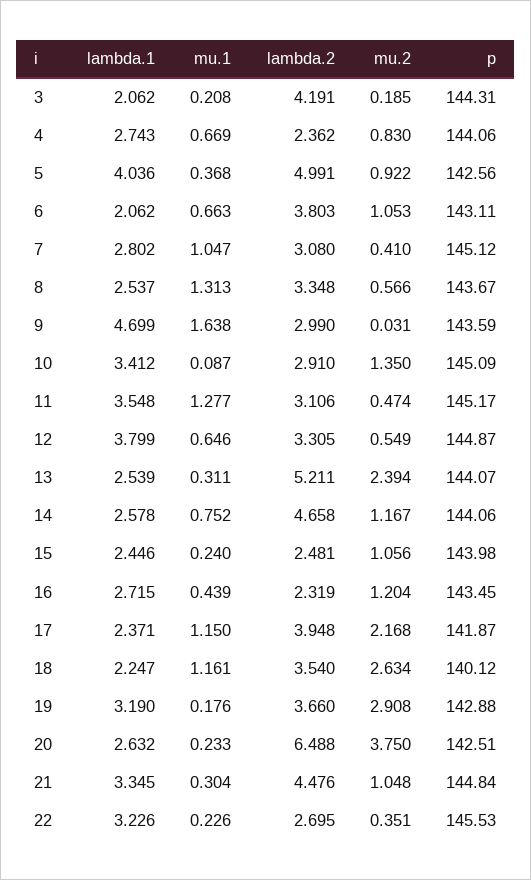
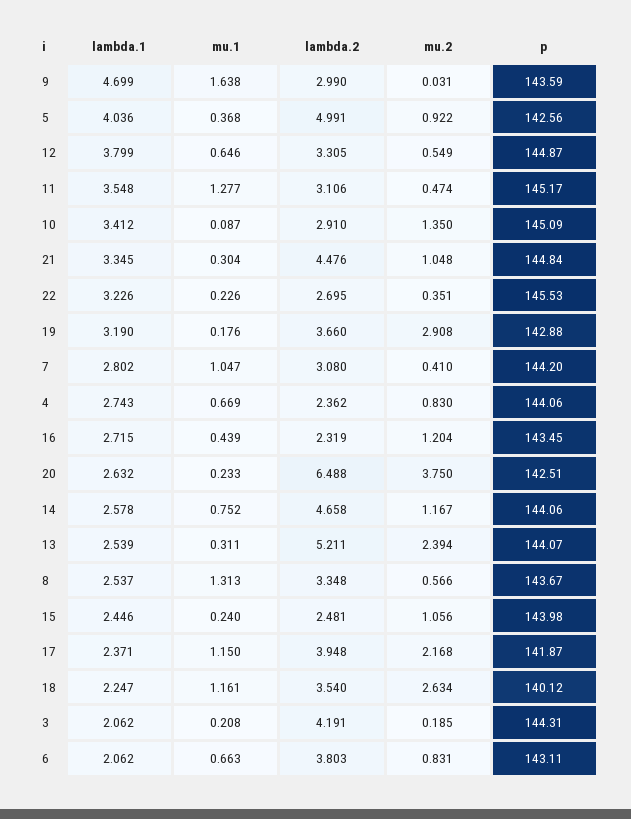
mu.2, 6: 1.053 -> 0.831
p, 7: 145.12 -> 144.2

